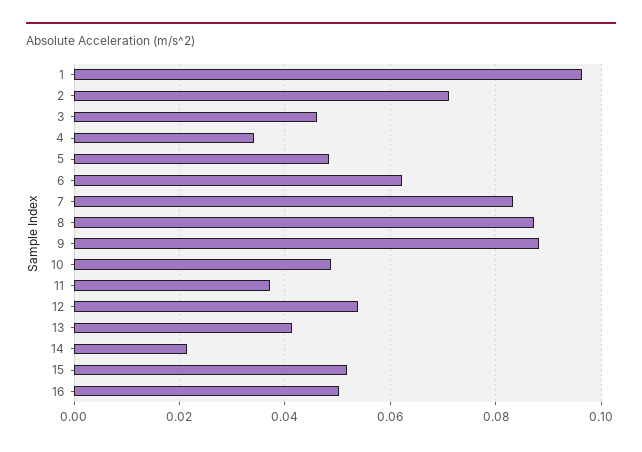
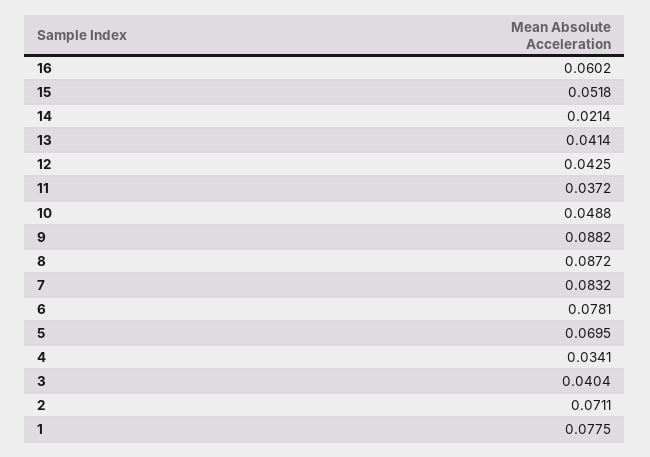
1: 0.096 -> 0.0775
3: 0.046 -> 0.0404
5: 0.048 -> 0.0695
6: 0.062 -> 0.0781
12: 0.054 -> 0.0425
16: 0.05 -> 0.0602

